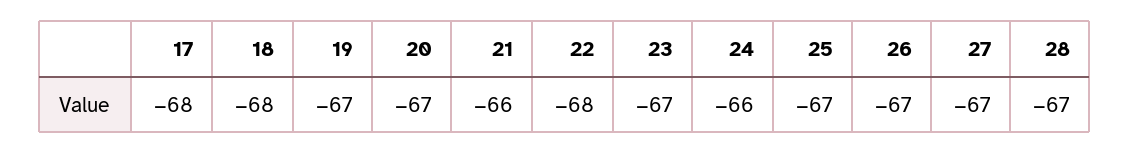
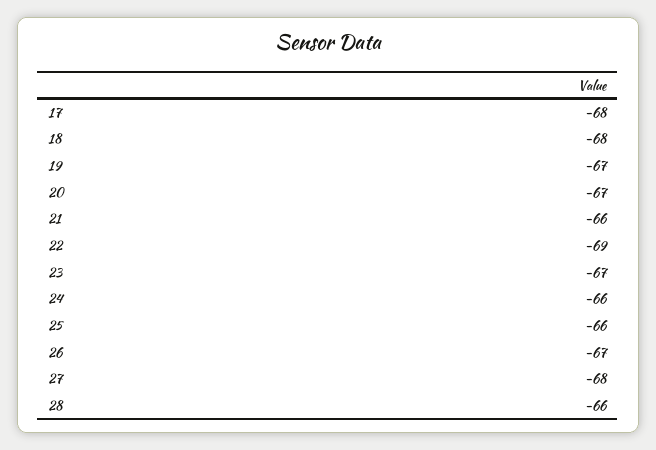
22: -68 -> -69
25: -67 -> -66
27: -67 -> -68
28: -67 -> -66

